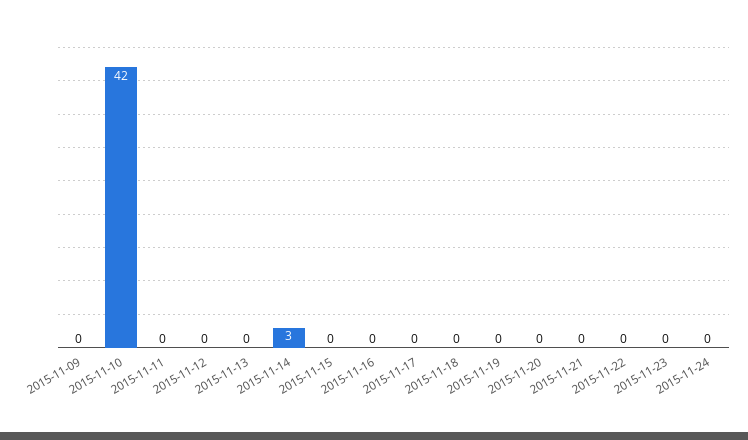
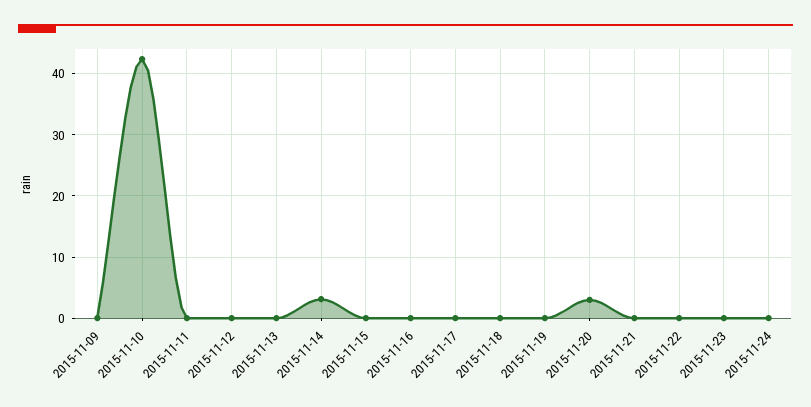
2015-11-20: 0 -> 3

